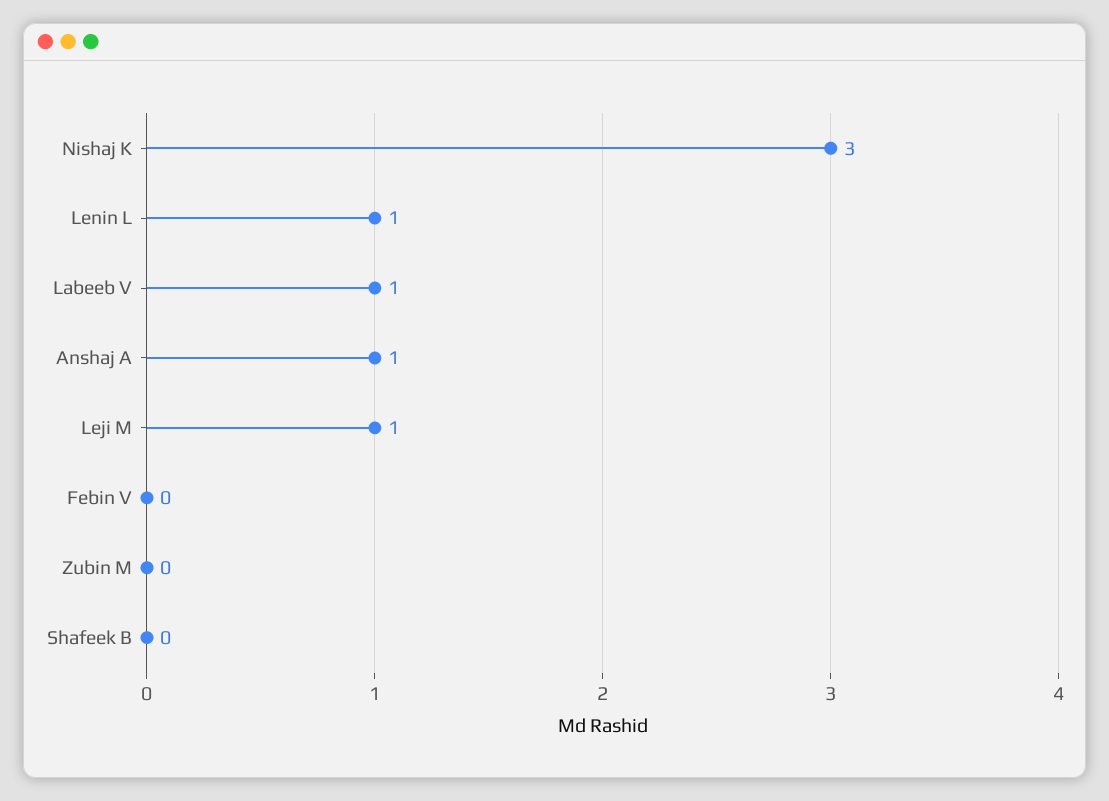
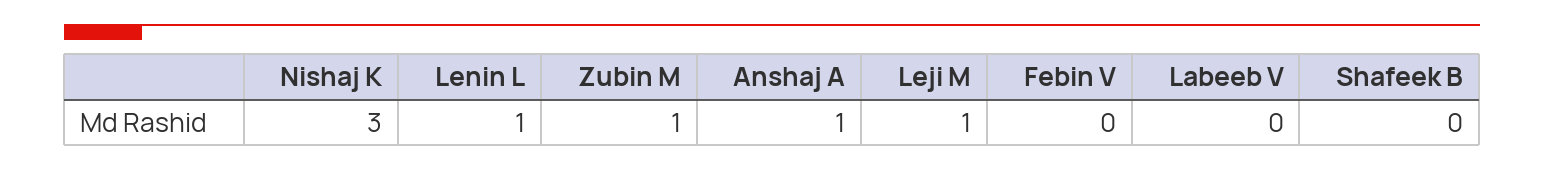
Labeeb V: 1 -> 0
Zubin M: 0 -> 1

